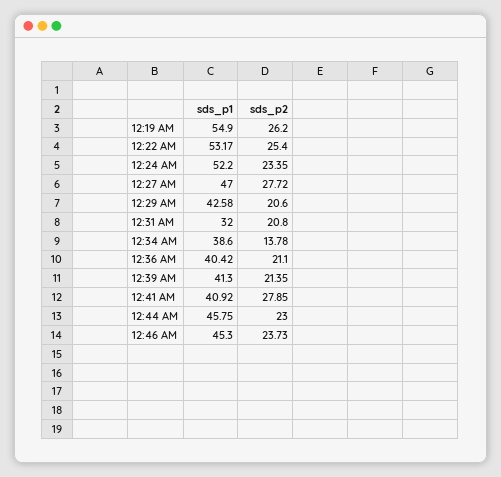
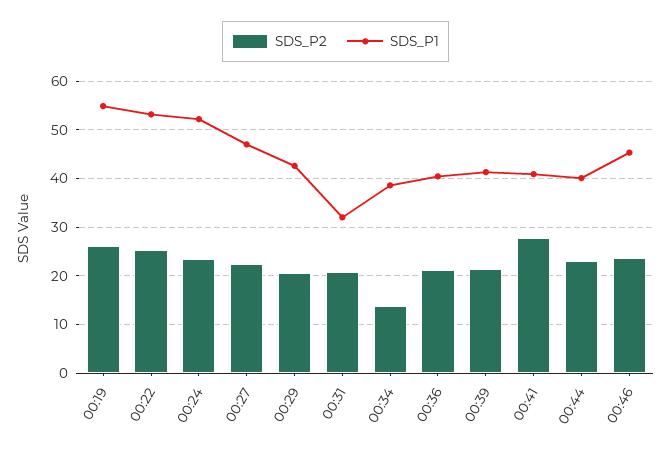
sds_p2, 12:27 AM: 27.72 -> 22
sds_p1, 12:44 AM: 45.75 -> 40

